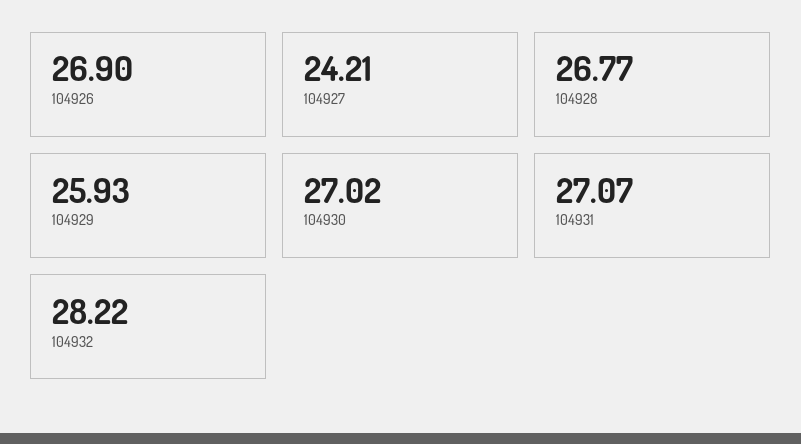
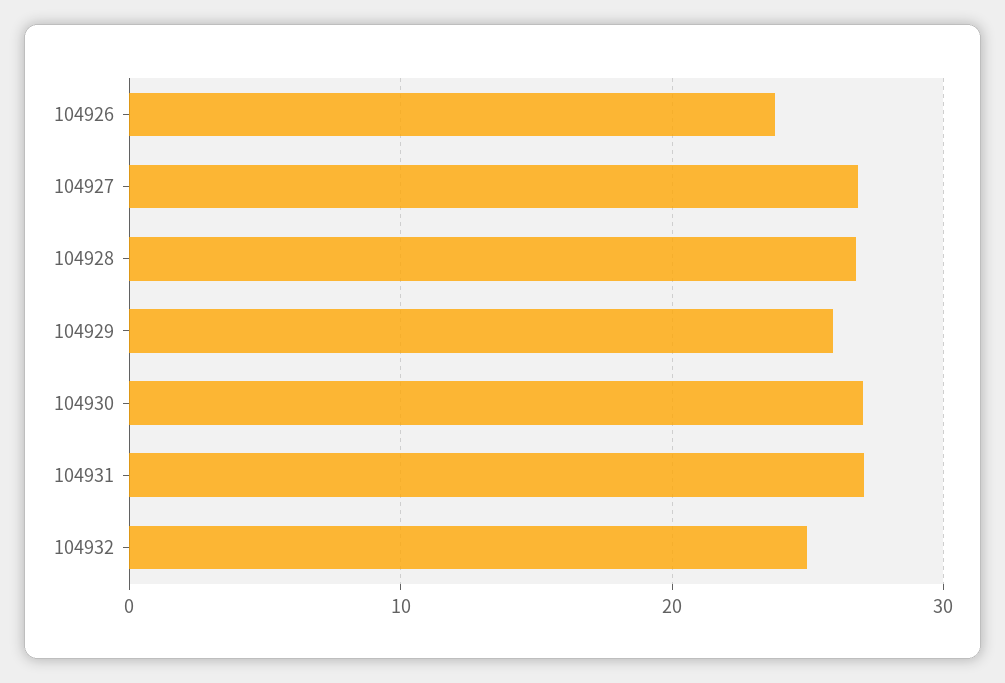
104926: 26.9 -> 24
104927: 24.21 -> 27
104932: 28.22 -> 25

